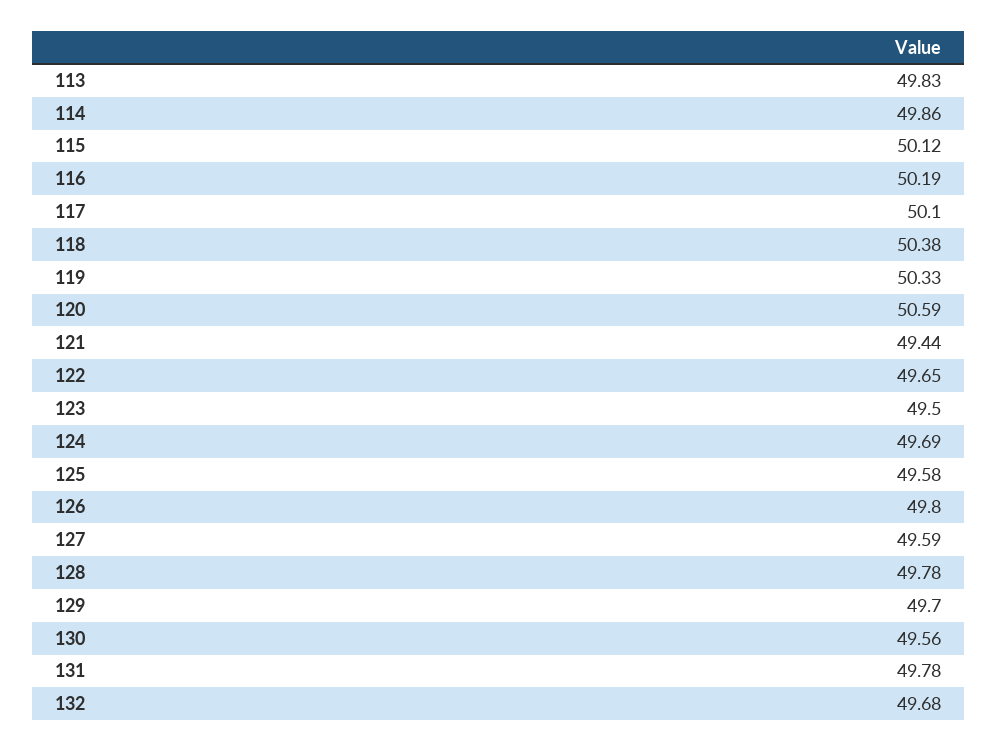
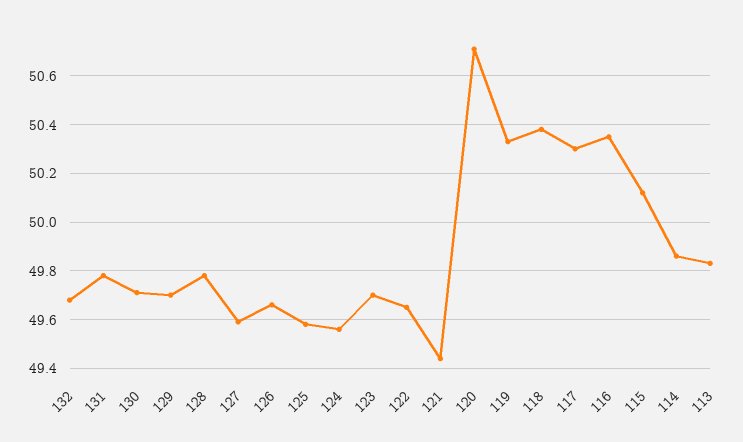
116: 50.19 -> 50.35
117: 50.1 -> 50.3
120: 50.59 -> 50.7
123: 49.5 -> 49.7
124: 49.69 -> 49.55
126: 49.8 -> 49.65
130: 49.56 -> 49.7

